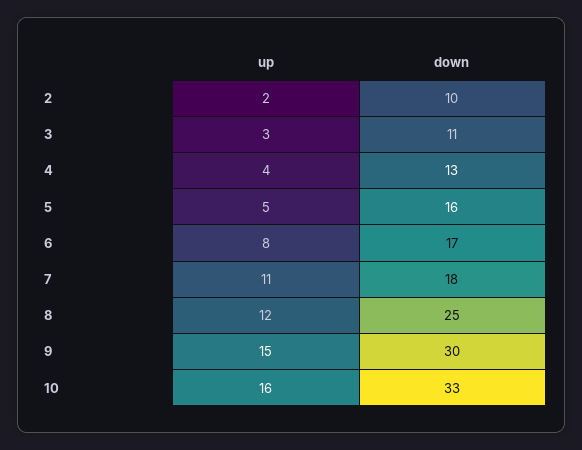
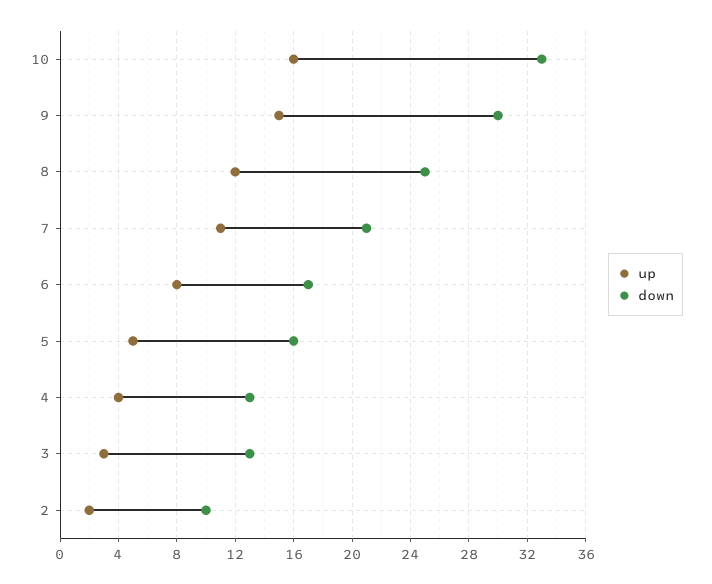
down, 3: 11 -> 13
down, 7: 18 -> 21

